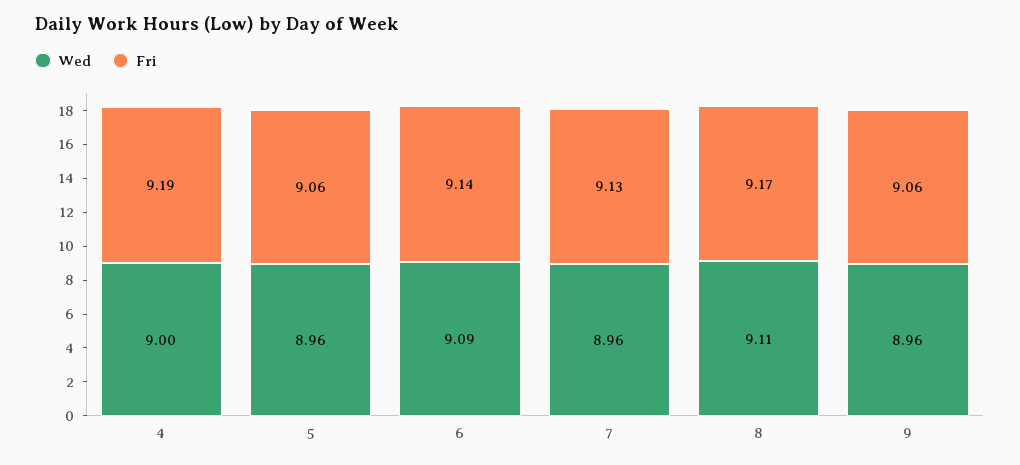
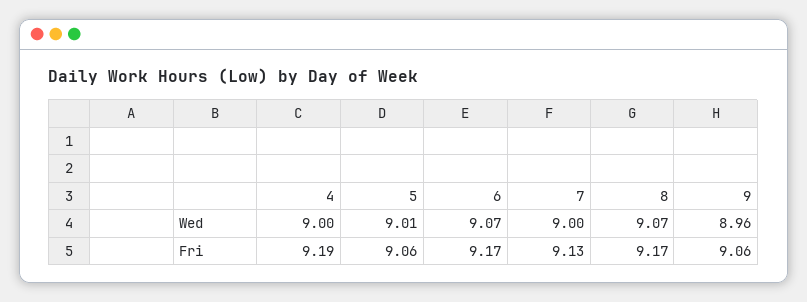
Wed, 5: 8.96 -> 9.01
Wed, 6: 9.09 -> 9.07
Fri, 6: 9.14 -> 9.17
Wed, 7: 8.96 -> 9
Wed, 8: 9.11 -> 9.07

